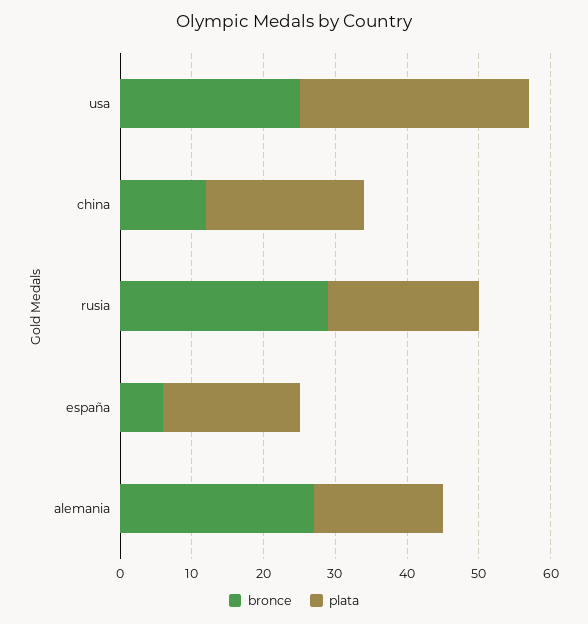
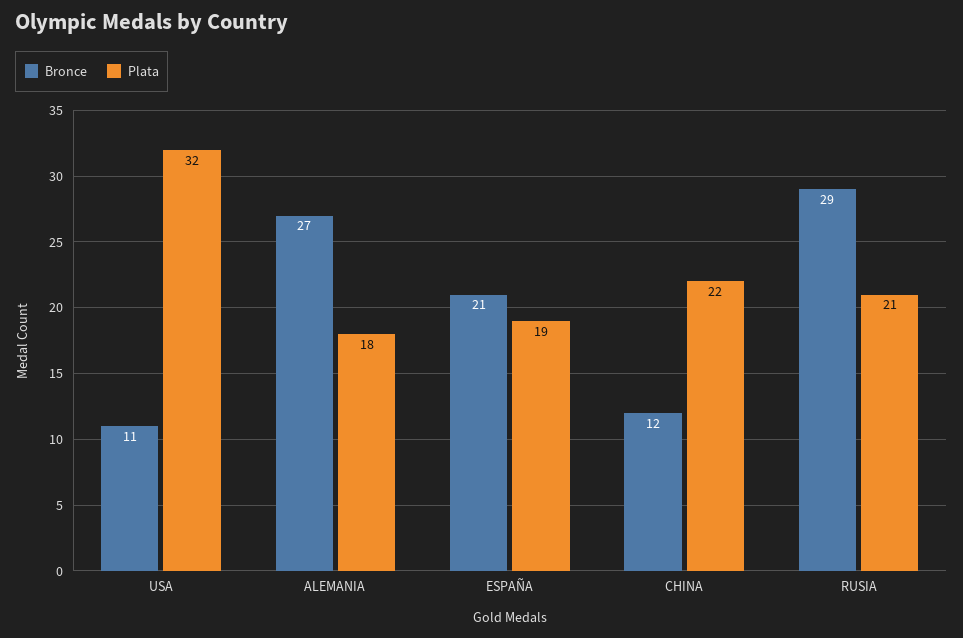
bronce, usa: 25 -> 11
bronce, españa: 5 -> 21

